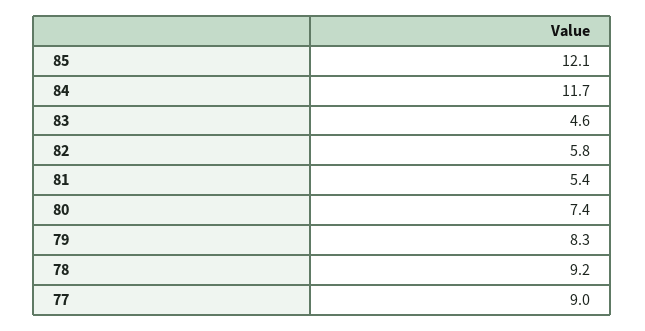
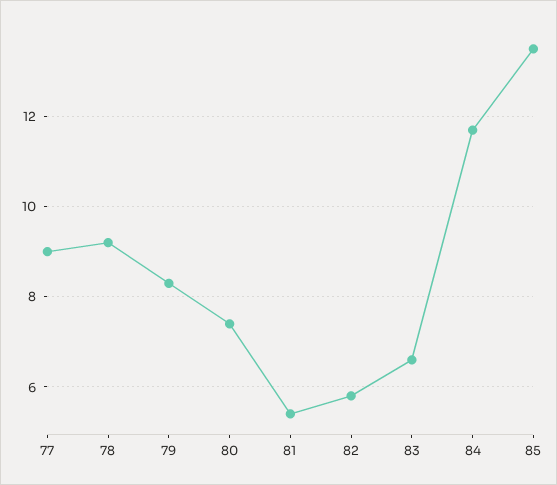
85: 12.1 -> 13.5
83: 4.6 -> 6.5

